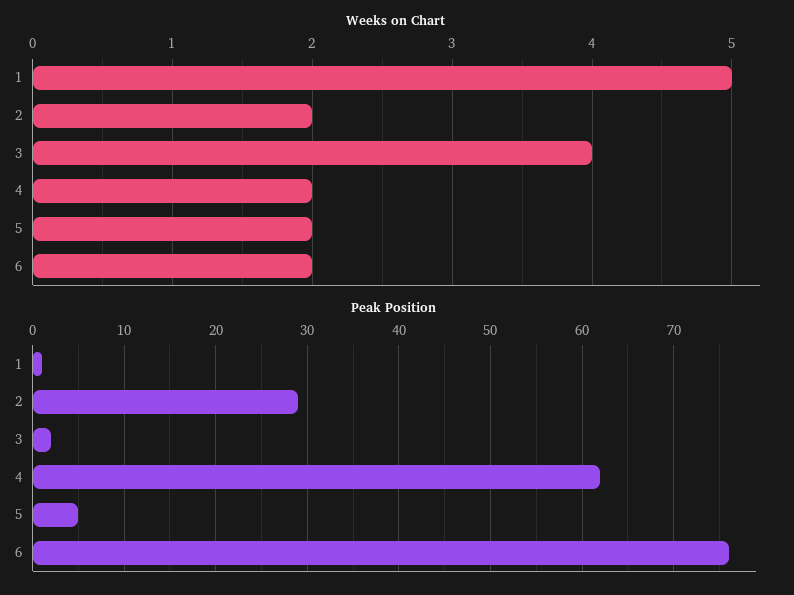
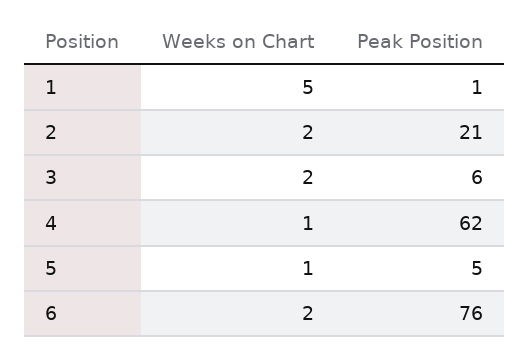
Weeks on Chart, 3: 4 -> 2
Weeks on Chart, 4: 2 -> 1
Weeks on Chart, 5: 2 -> 1
Peak Position, 2: 29 -> 21
Peak Position, 3: 2 -> 6

